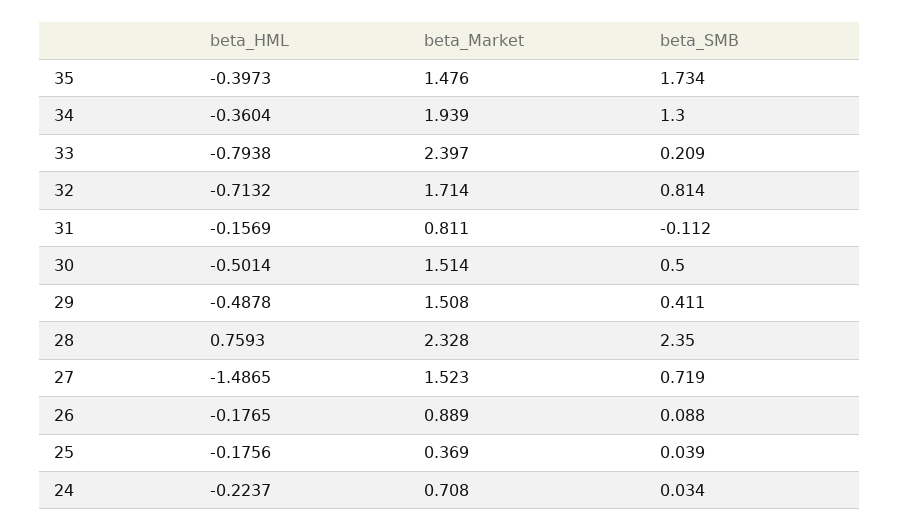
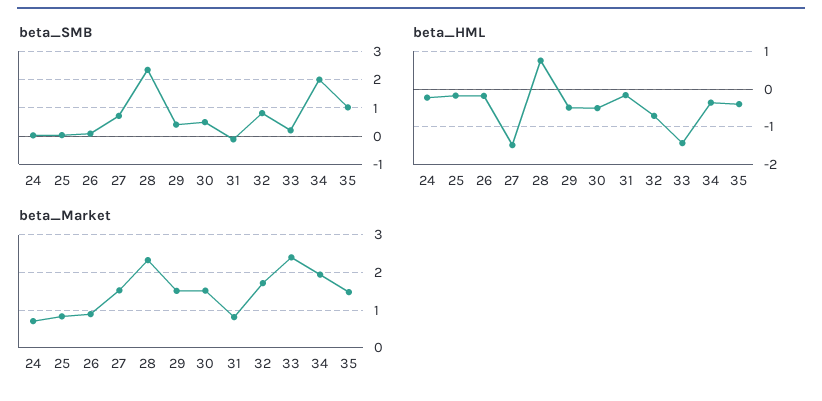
beta_SMB, 35: 1.734 -> 1
beta_SMB, 34: 1.3 -> 2
beta_HML, 33: -0.7938 -> -1.4
beta_Market, 25: 0.369 -> 0.8

